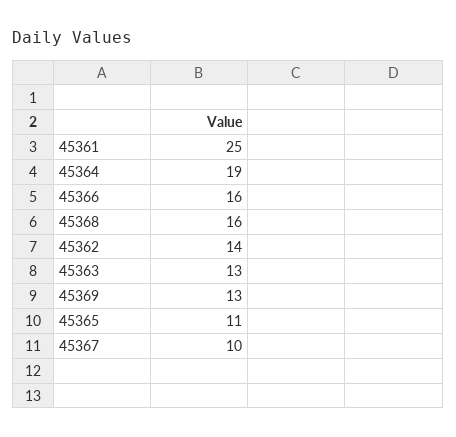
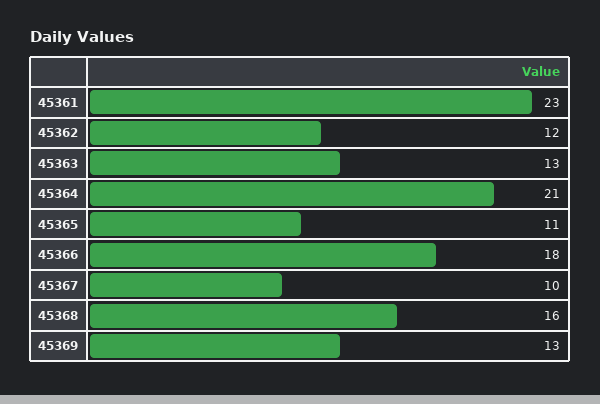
45361: 25 -> 23
45364: 19 -> 21
45366: 16 -> 18
45362: 14 -> 12

